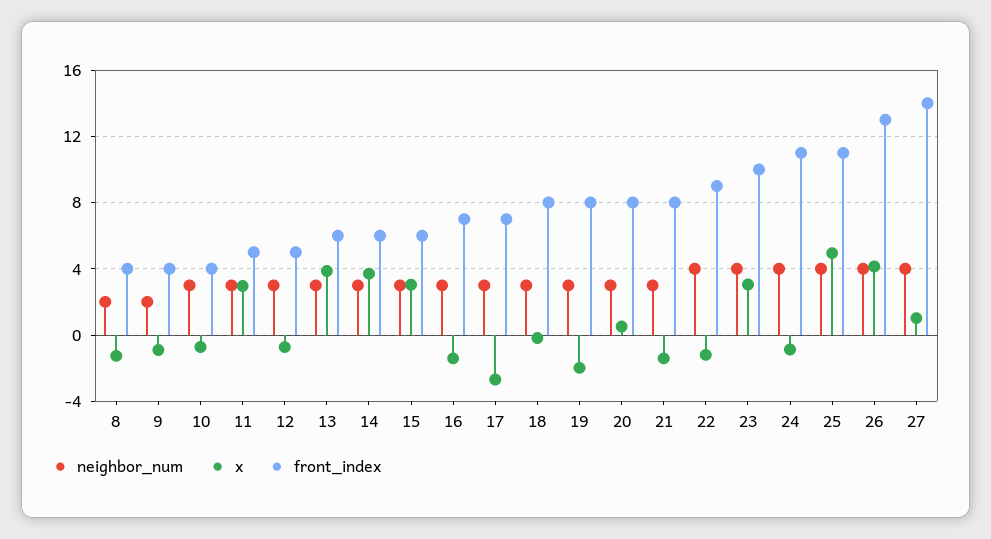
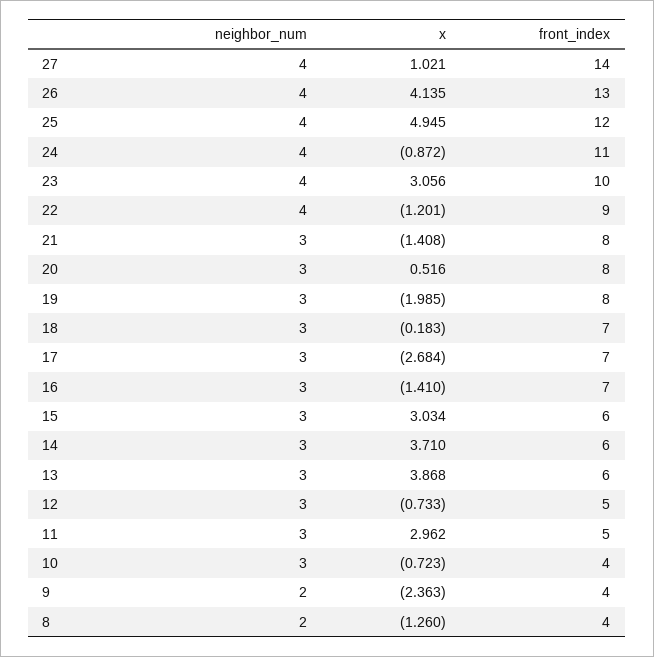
x, 9: -1 -> -2.363
front_index, 18: 8 -> 7
front_index, 25: 11 -> 12

